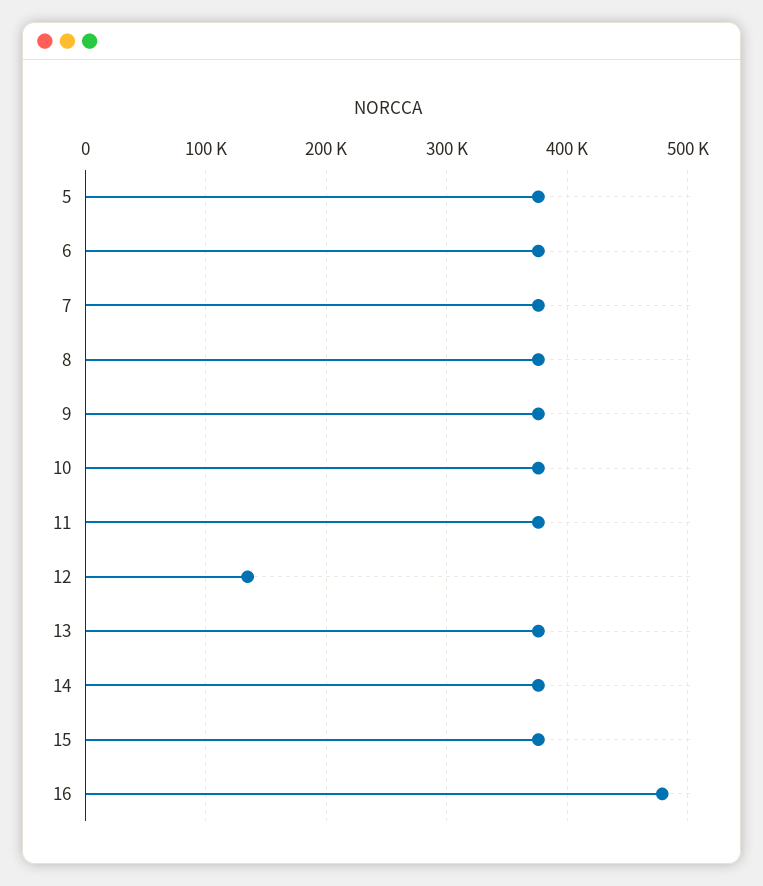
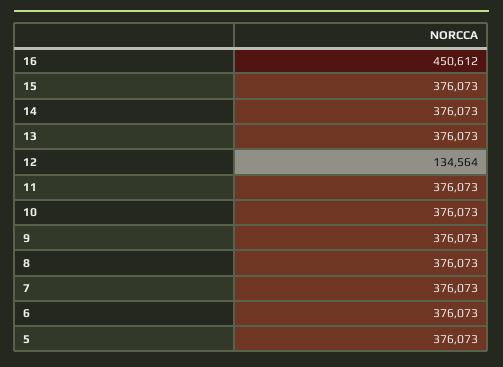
16: 480000 -> 450612

